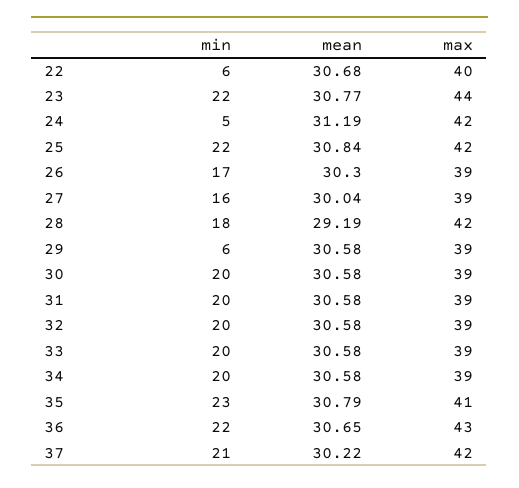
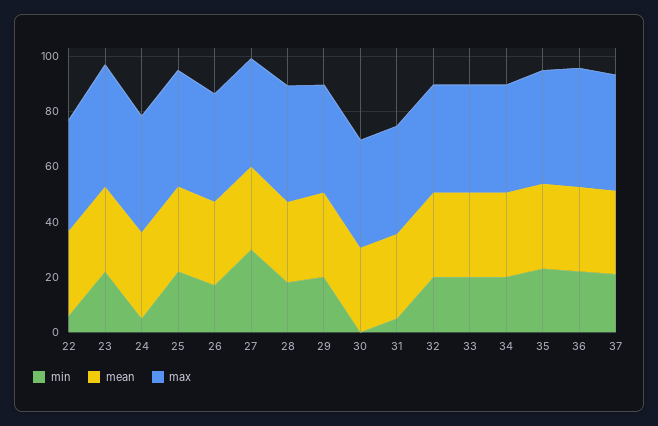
min, 27: 16 -> 30
min, 29: 6 -> 20
min, 30: 20 -> 0
min, 31: 20 -> 5

